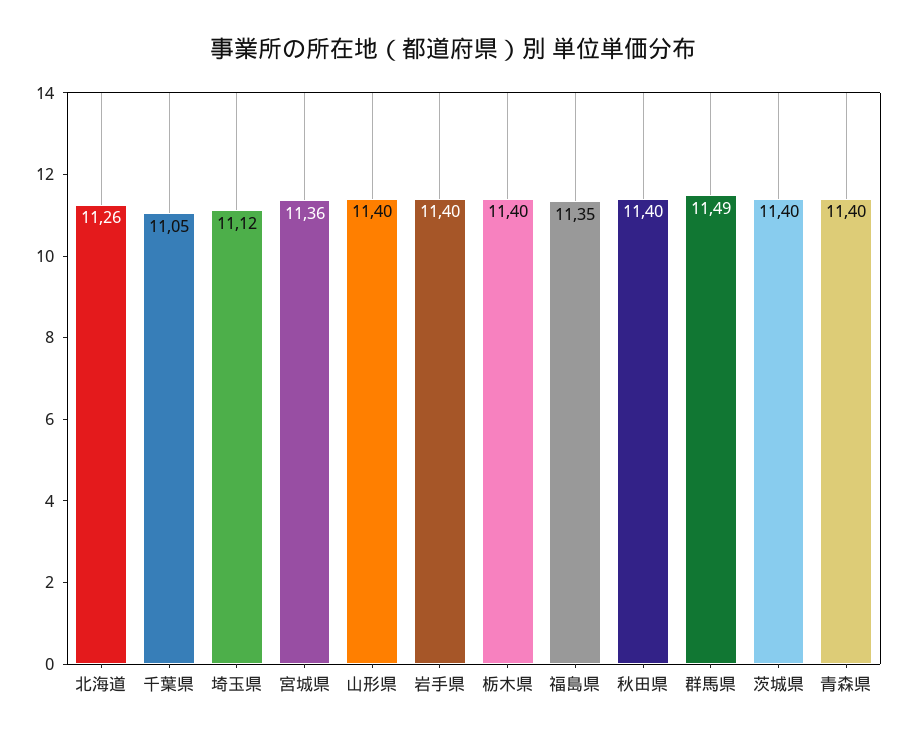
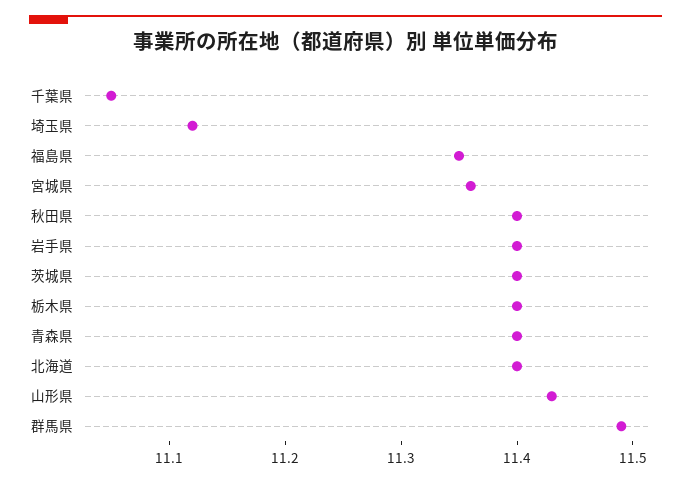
北海道: 11.26 -> 11.4
山形県: 11.4 -> 11.43

